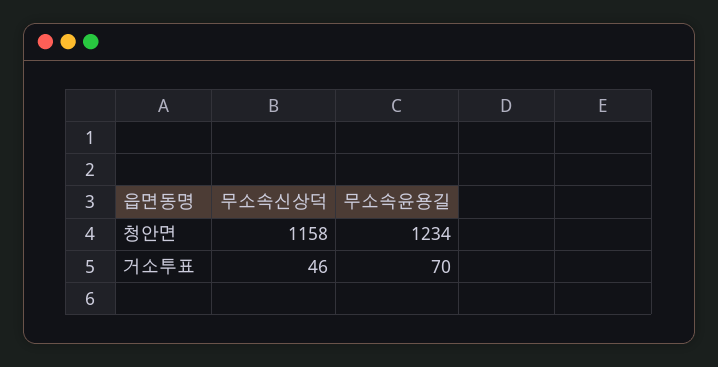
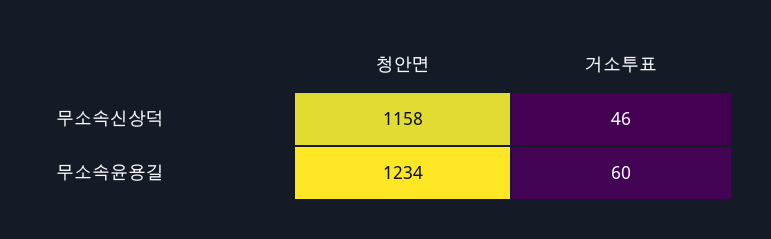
무소속윤용길, 거소투표: 70 -> 60

